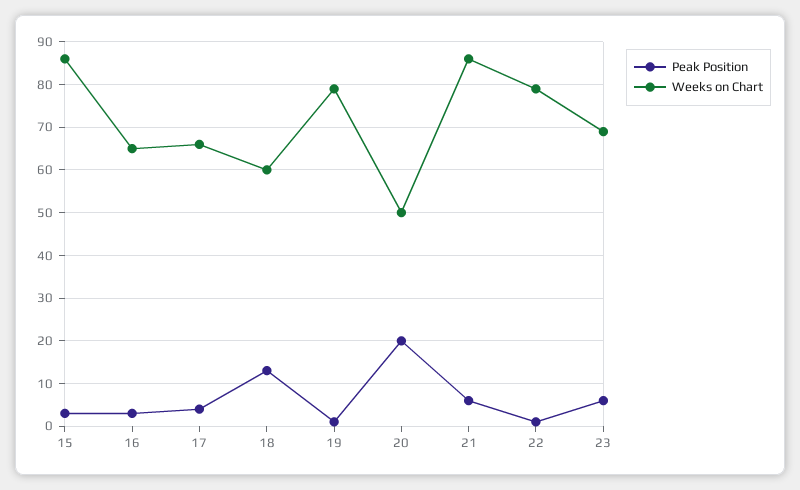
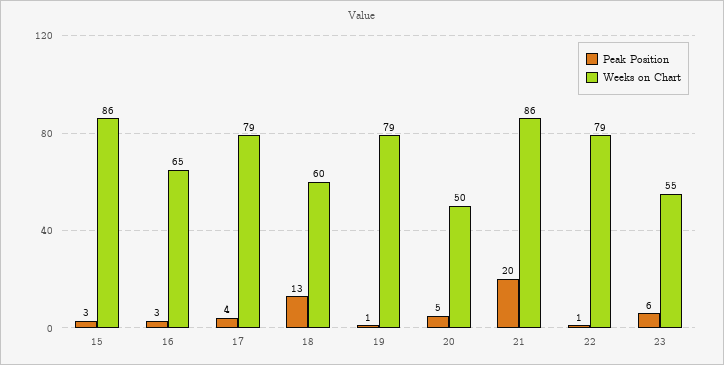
Weeks on Chart, 17: 65 -> 79
Peak Position, 20: 20 -> 5
Peak Position, 21: 5 -> 20
Weeks on Chart, 23: 70 -> 55

